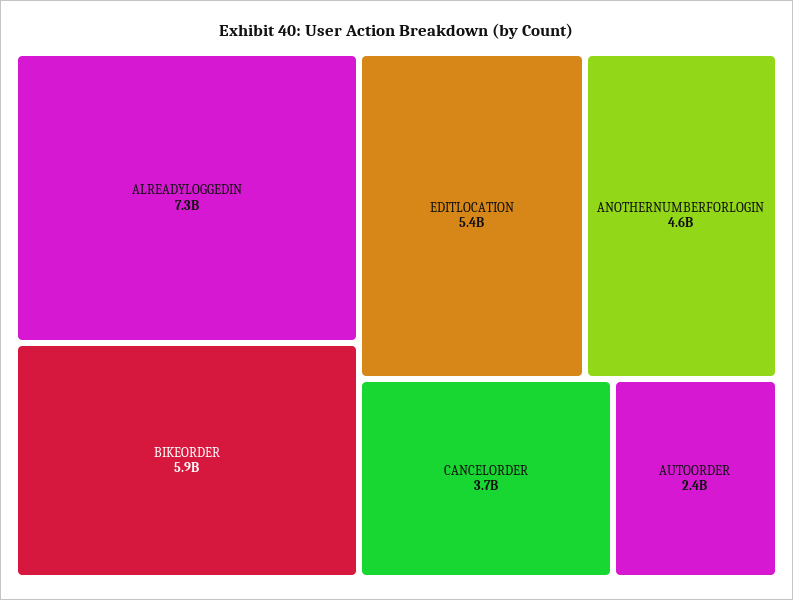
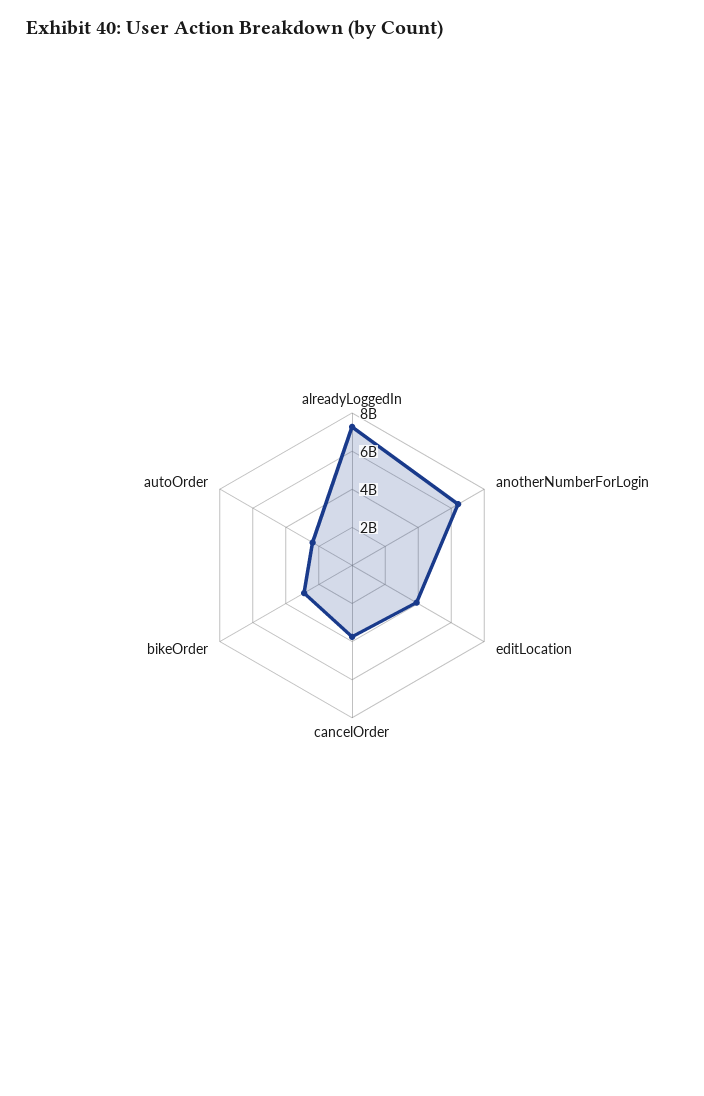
BIKEORDER: 5900000000 -> 3000000000
EDITLOCATION: 5400000000 -> 4000000000
ANOTHERNUMBERFORLOGIN: 4600000000 -> 6500000000

